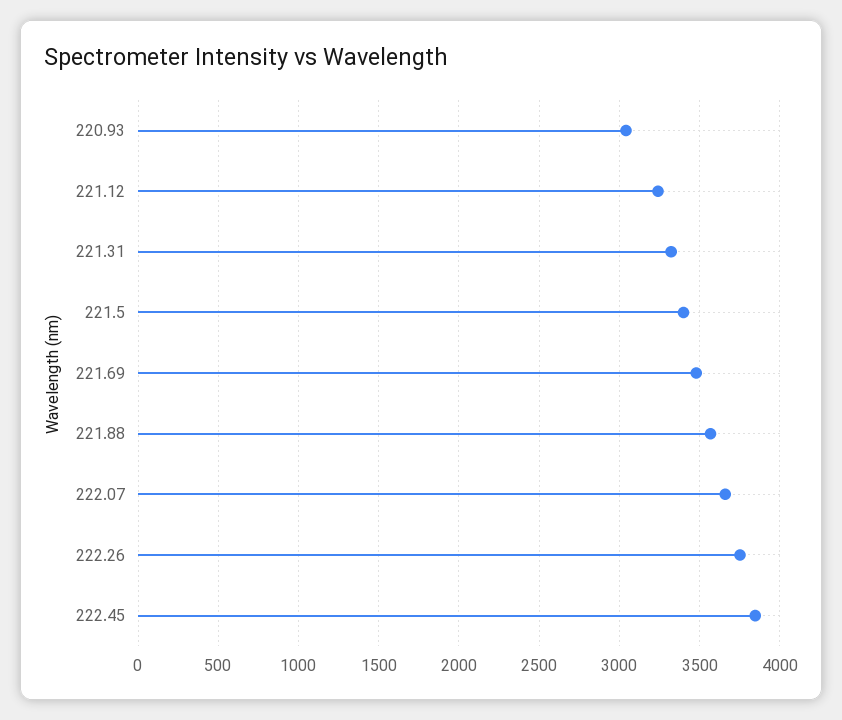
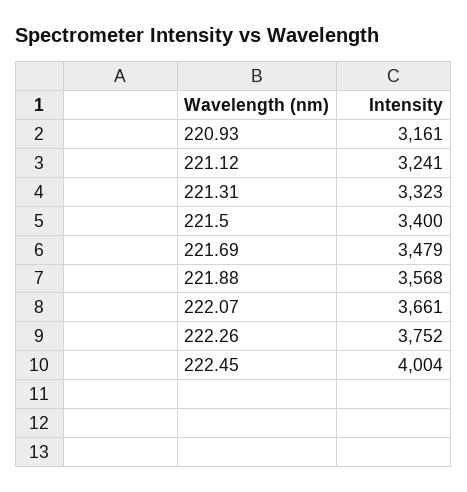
220.93: 3050 -> 3161
222.45: 3850 -> 4004

